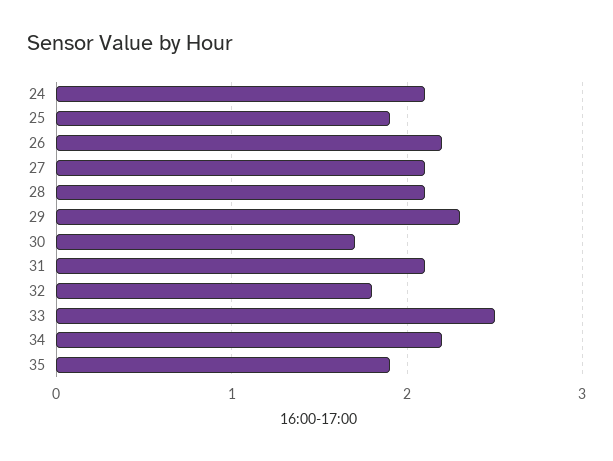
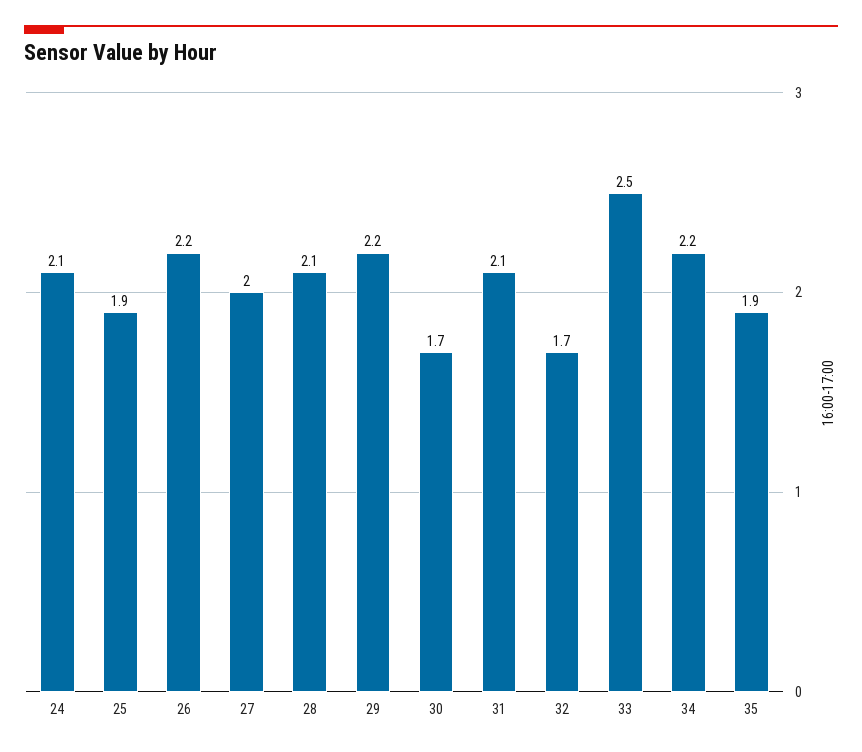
27: 2.1 -> 2
29: 2.3 -> 2.2
32: 1.8 -> 1.7

